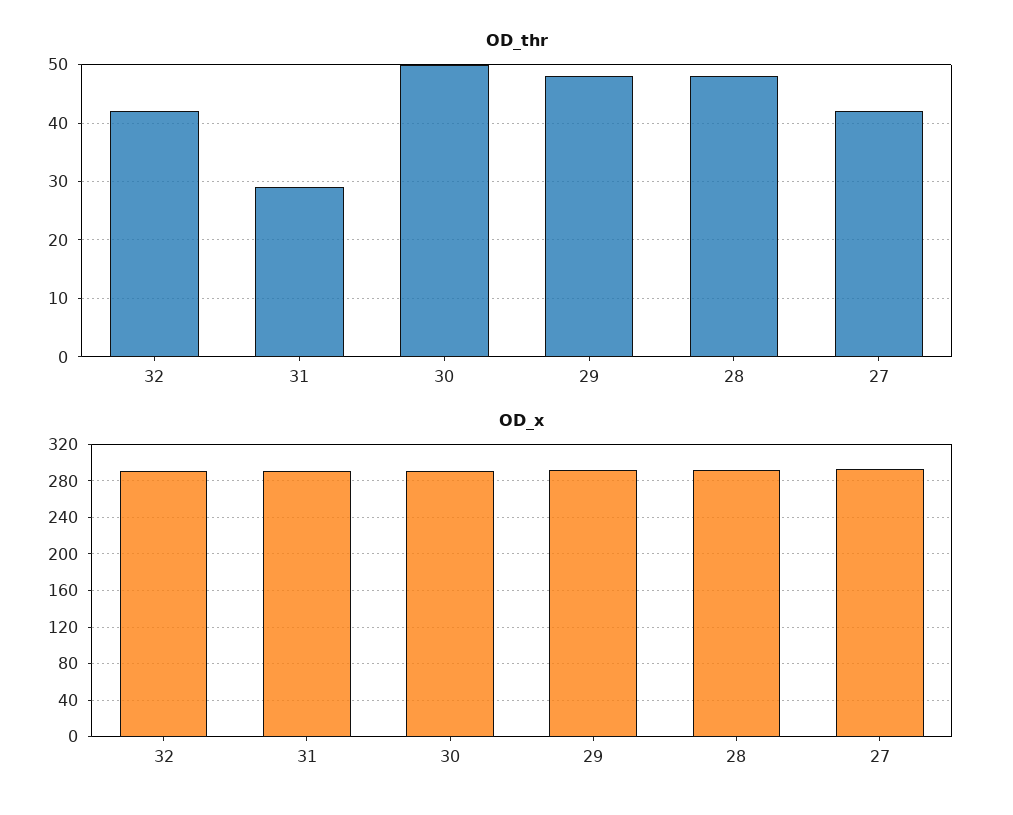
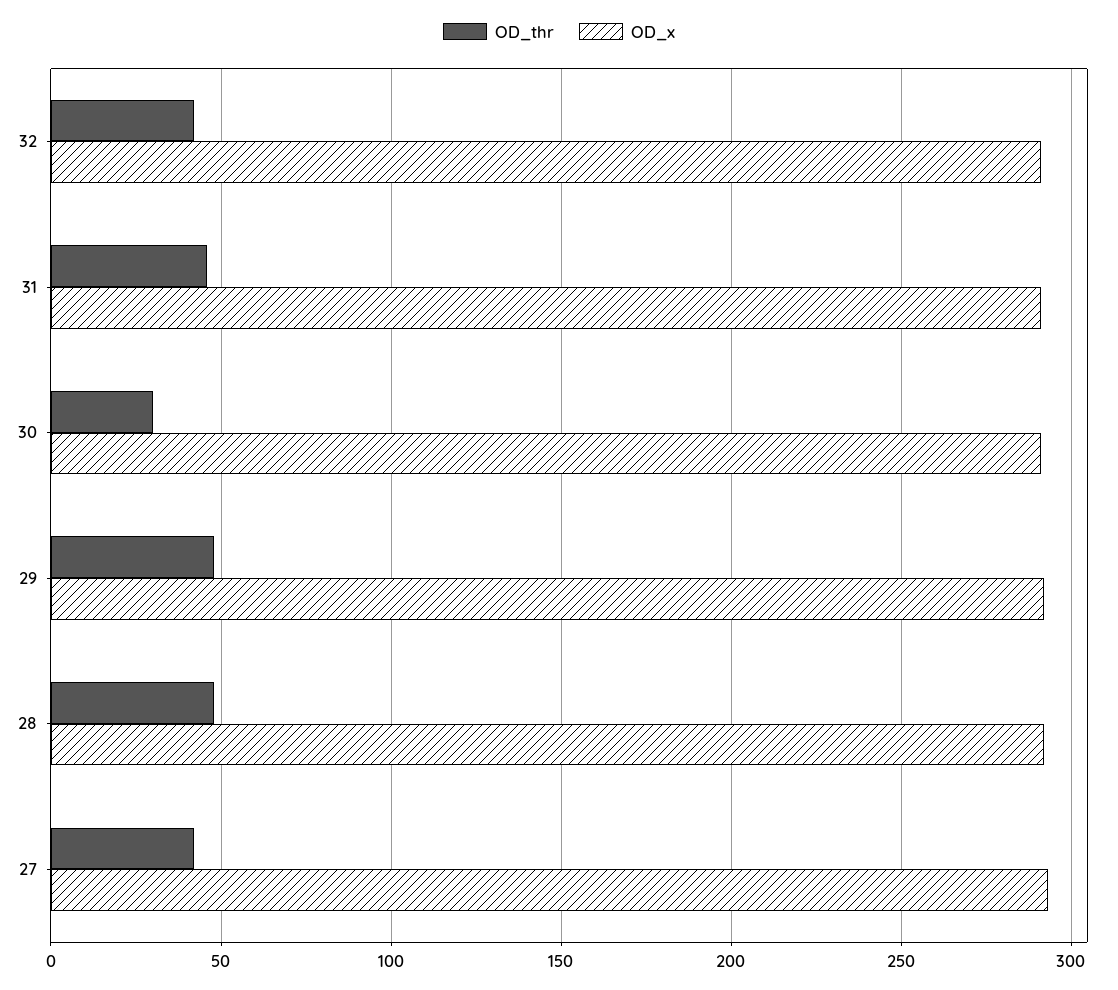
OD_thr, 31: 30 -> 45
OD_thr, 30: 50 -> 30

